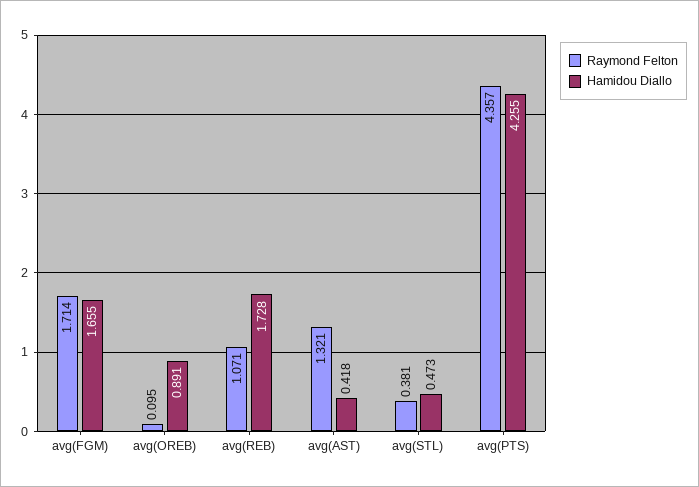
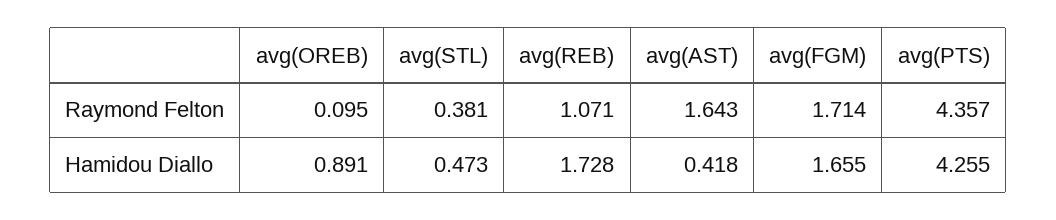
Raymond Felton, avg(AST): 1.321 -> 1.643

